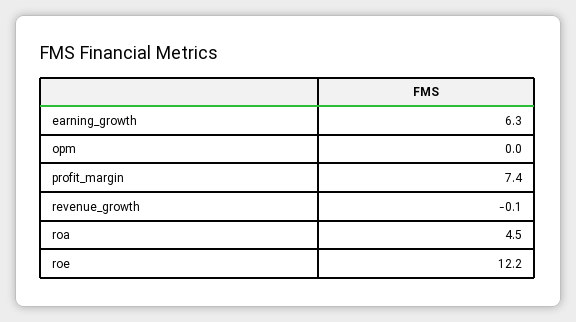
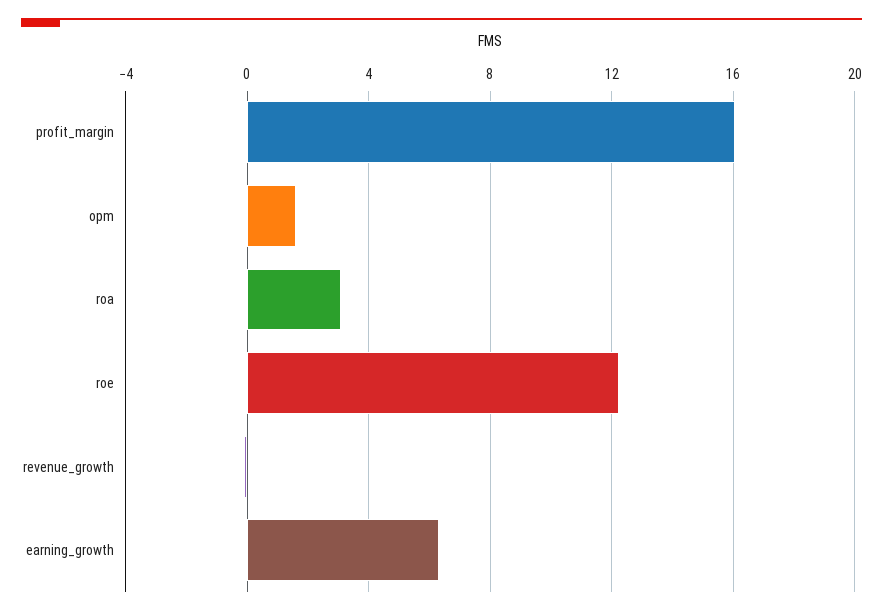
opm: 0 -> 1.5
profit_margin: 7.4 -> 16
roa: 4.5 -> 3

